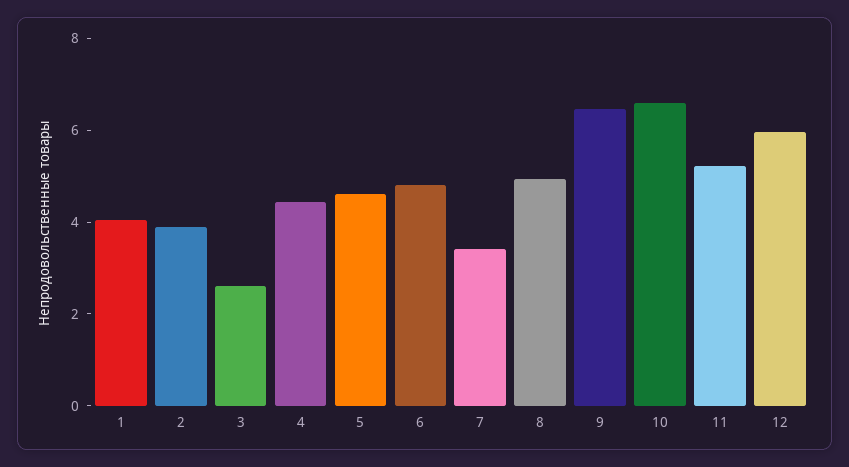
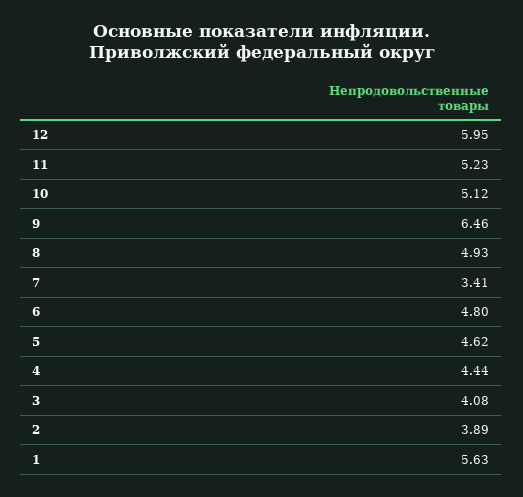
1: 4 -> 5.63
3: 2.5 -> 4.08
10: 6.5 -> 5.12

